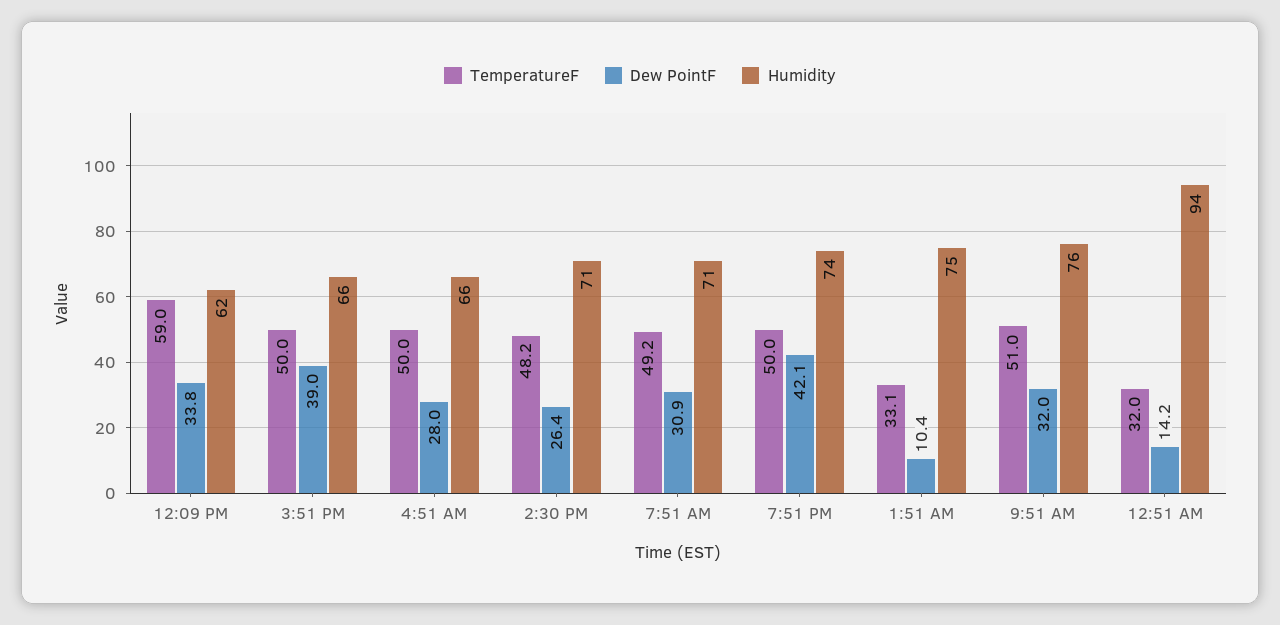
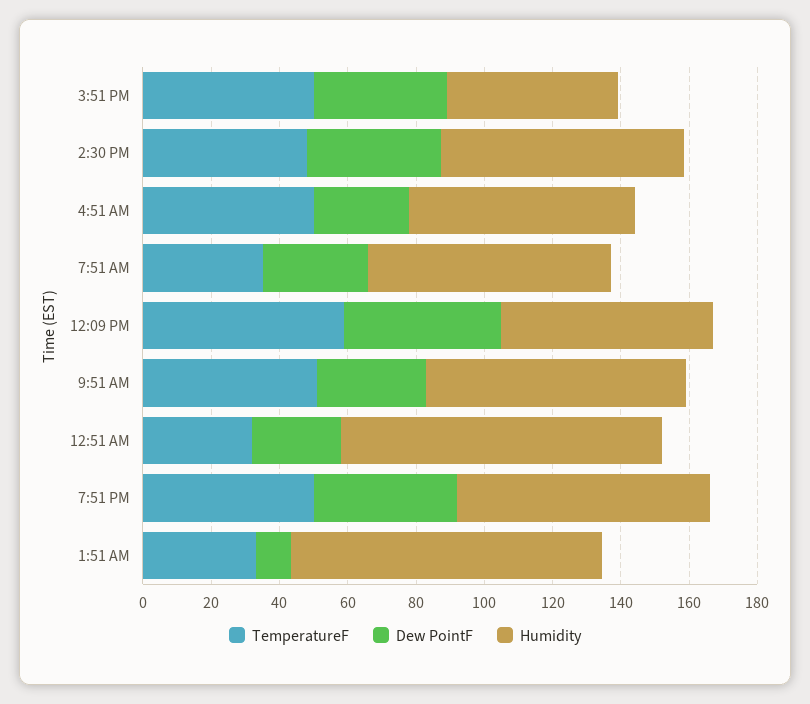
Dew PointF, 12:09 PM: 33.8 -> 45
Humidity, 3:51 PM: 66 -> 50
Dew PointF, 2:30 PM: 26.4 -> 40
TemperatureF, 7:51 AM: 49.2 -> 35
Humidity, 1:51 AM: 75 -> 90
Dew PointF, 12:51 AM: 14.2 -> 25

